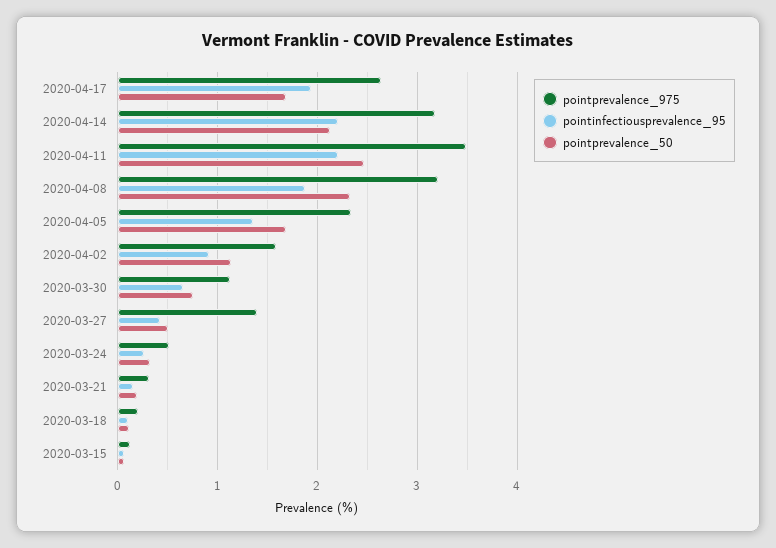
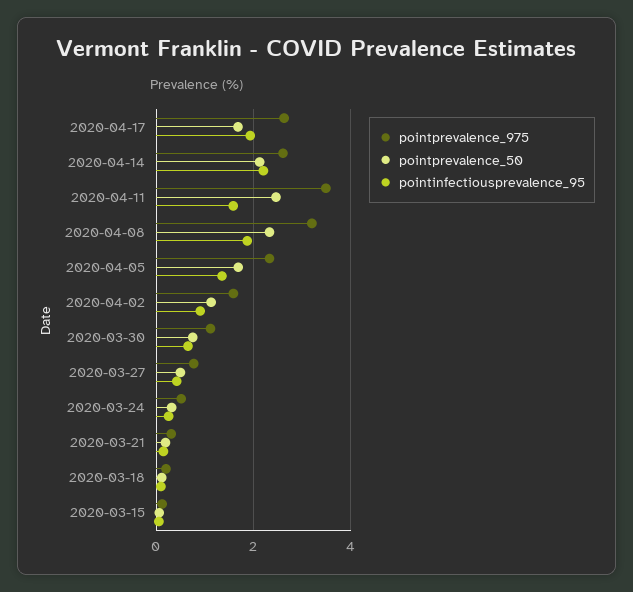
pointprevalence_975, 2020-04-14: 3.2 -> 2.6
pointinfectiousprevalence_95, 2020-04-11: 2.2 -> 1.6
pointprevalence_975, 2020-03-27: 1.4 -> 0.8

